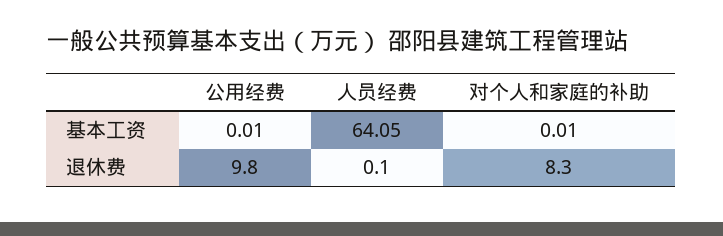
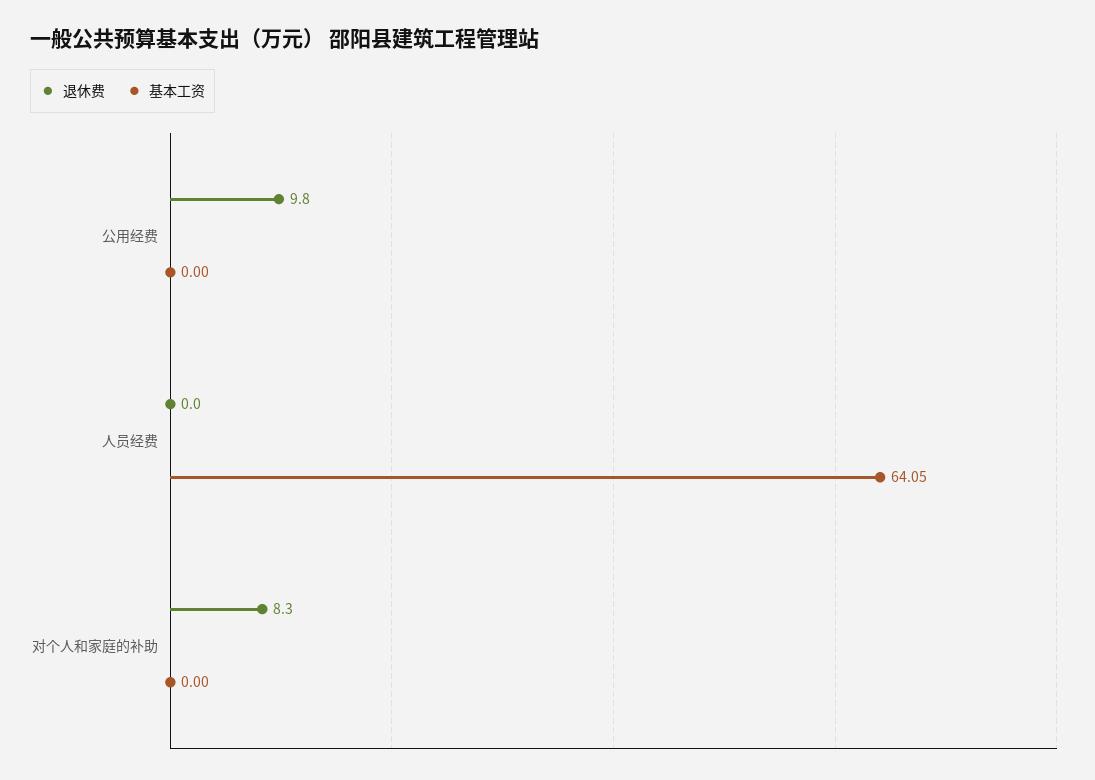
基本工资, 公用经费: 0.01 -> 0
基本工资, 对个人和家庭的补助: 0.01 -> 0
退休费, 人员经费: 0.1 -> 0

